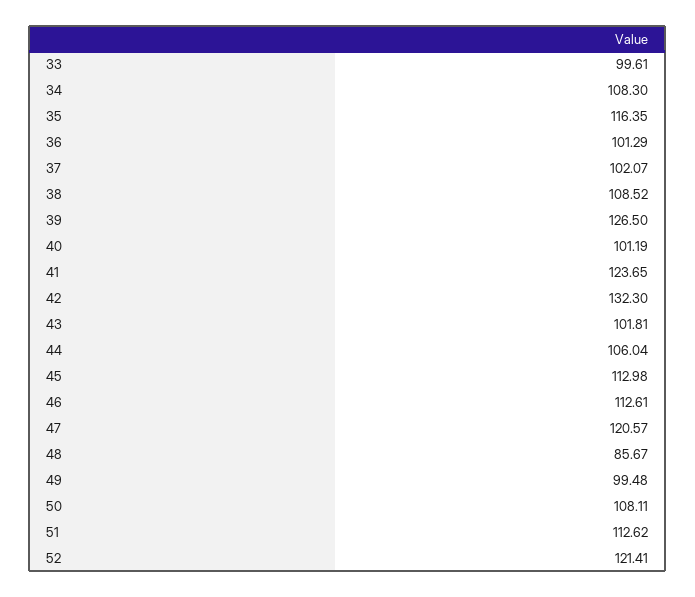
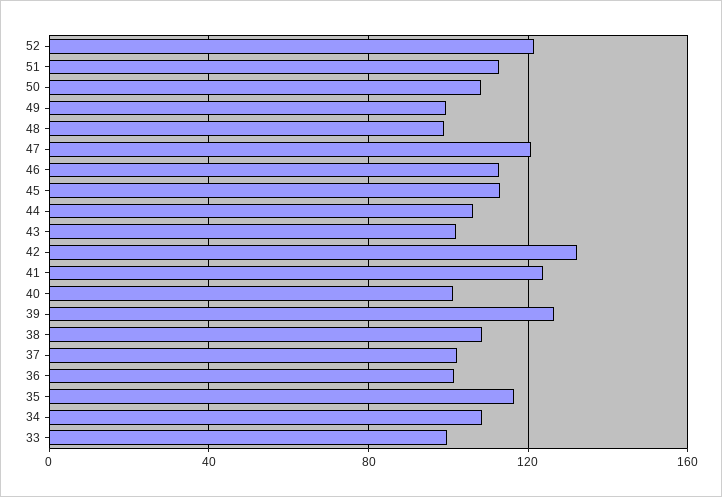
48: 85.67 -> 100

